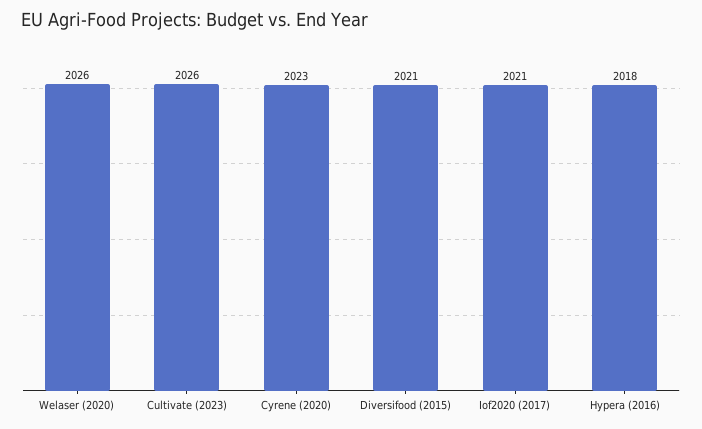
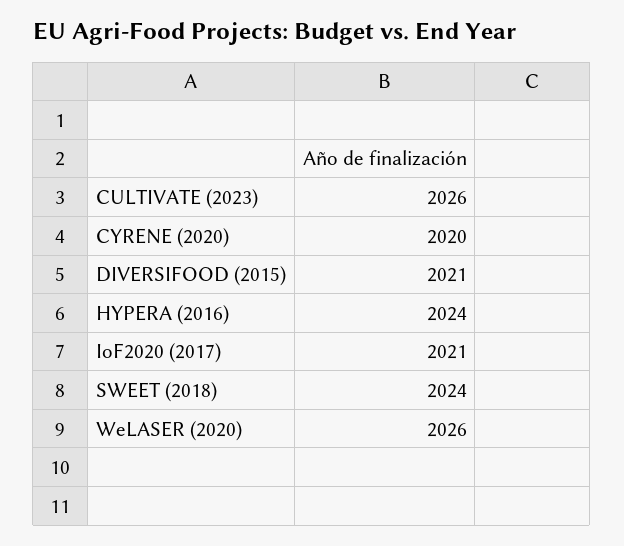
Cyrene (2020): 2023 -> 2020
Hypera (2016): 2018 -> 2024
SWEET (2018): none -> 2024

